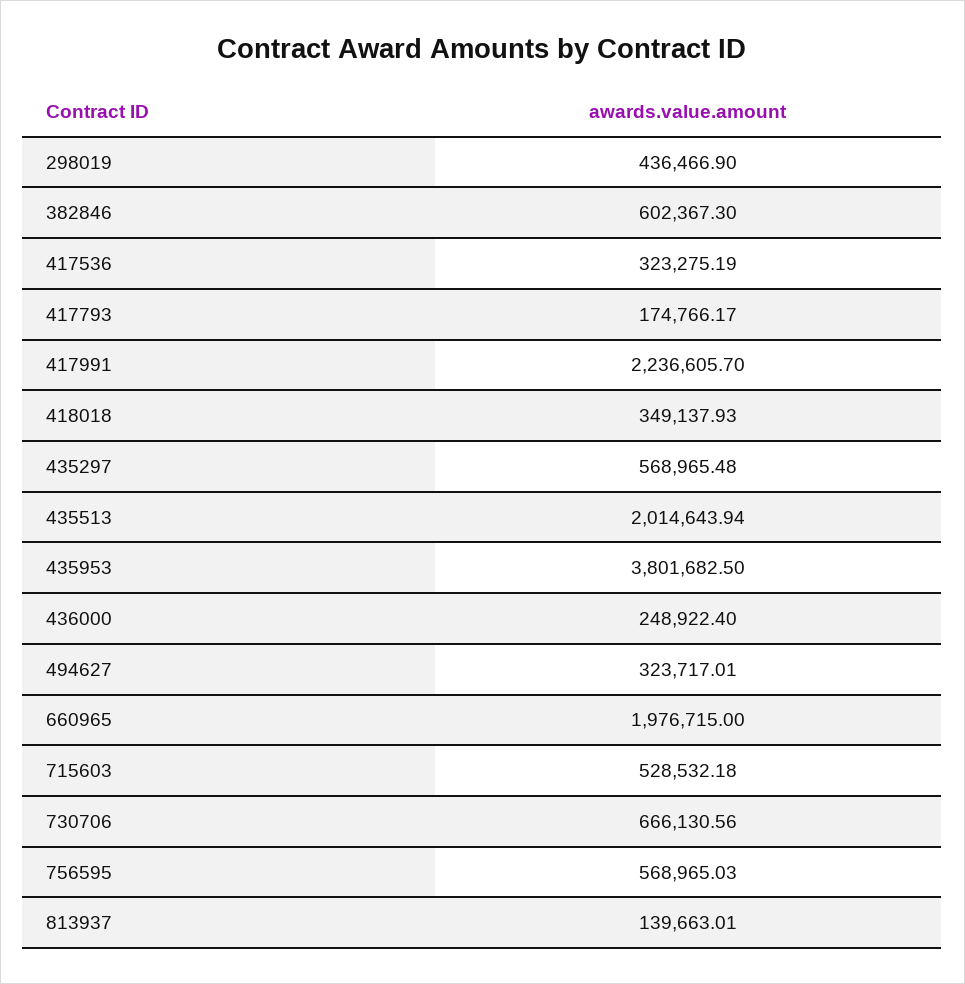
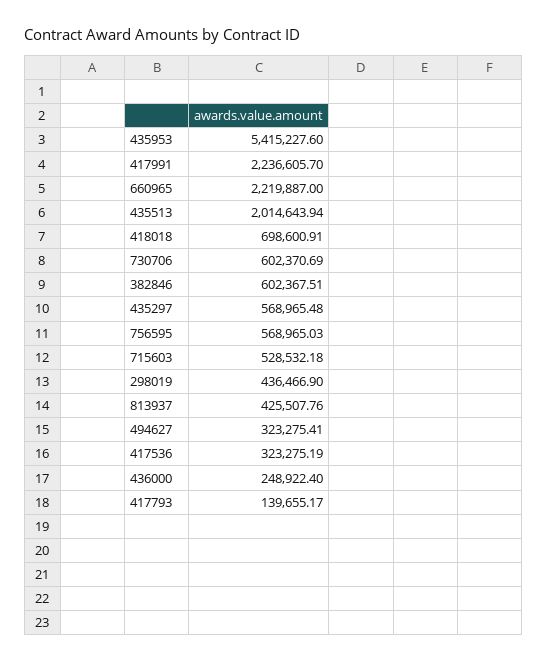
382846: 602367.3 -> 602367.51
417793: 174766.17 -> 139655.17
418018: 349137.93 -> 698600.91
435953: 3801682.5 -> 5415227.6
494627: 323717.01 -> 323275.41
660965: 1976715 -> 2219887
730706: 666130.56 -> 602370.69
813937: 139663.01 -> 425507.76

